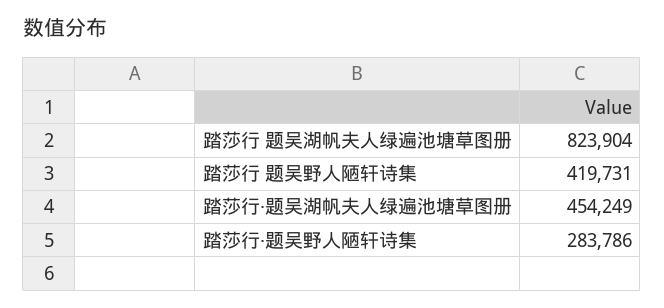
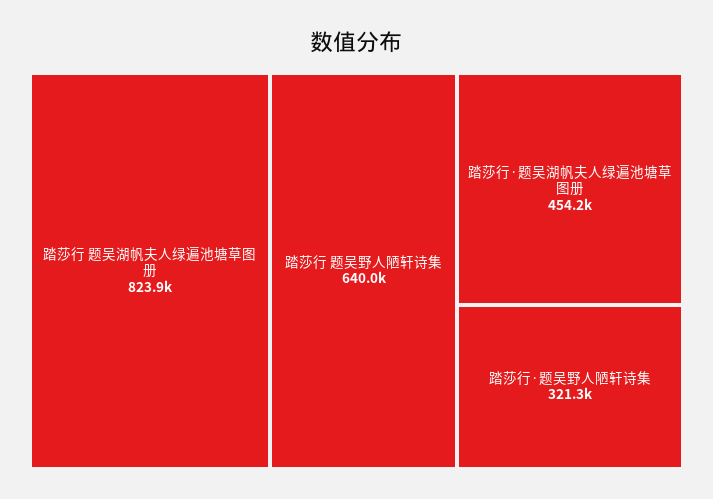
踏莎行 题吴野人陋轩诗集: 419731 -> 640000
踏莎行·题吴野人陋轩诗集: 283786 -> 321300

